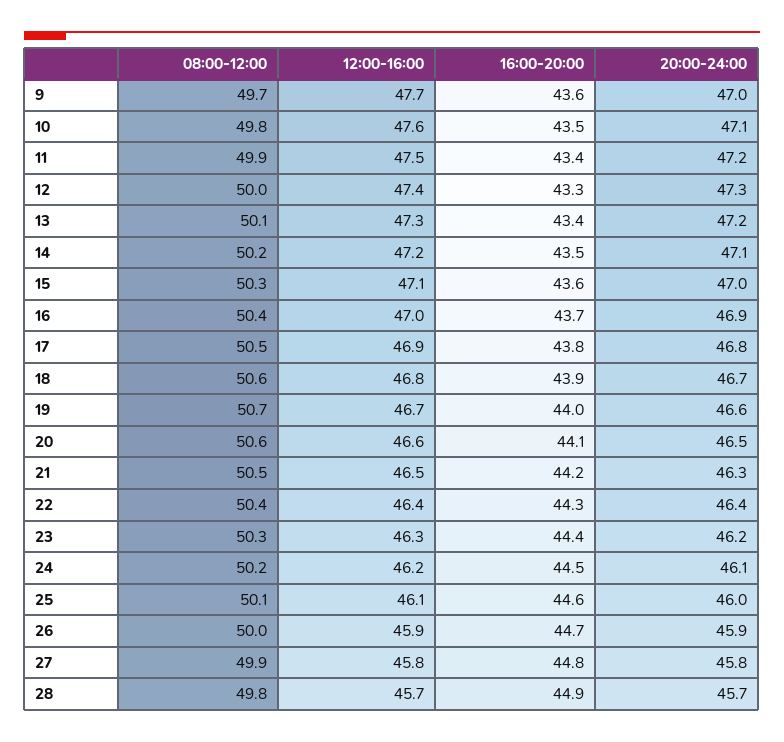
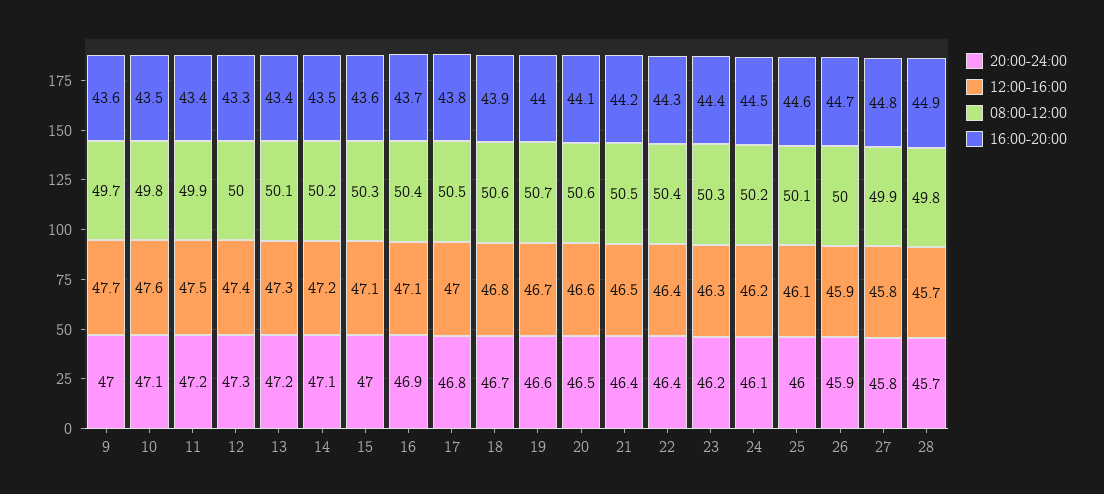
12:00-16:00, 16: 47 -> 47.1
12:00-16:00, 17: 46.9 -> 47
20:00-24:00, 21: 46.3 -> 46.4

